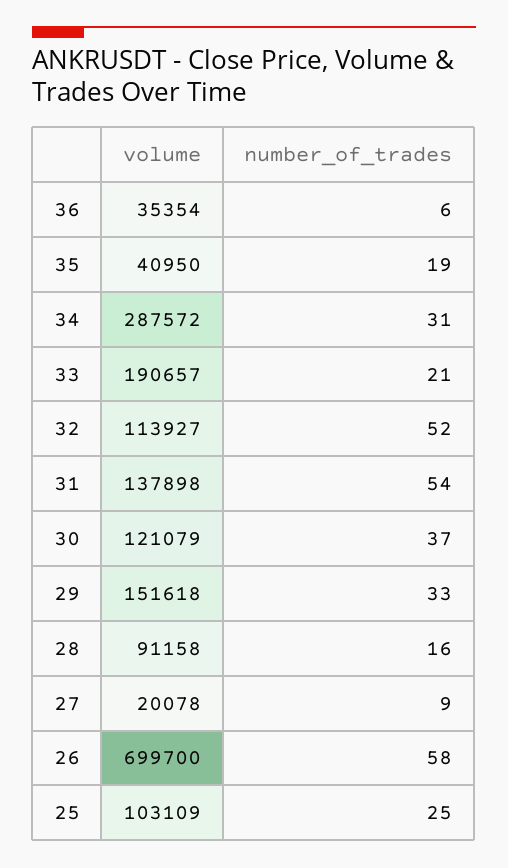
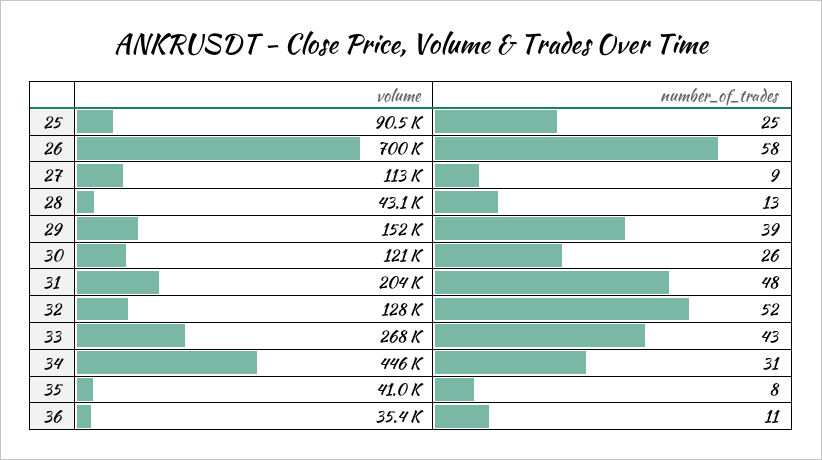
number_of_trades, 36: 6 -> 11
number_of_trades, 35: 19 -> 8
volume, 34: 287572 -> 446000
volume, 33: 190657 -> 268000
number_of_trades, 33: 21 -> 43
volume, 32: 113927 -> 128000
volume, 31: 137898 -> 204000
number_of_trades, 31: 54 -> 48
number_of_trades, 30: 37 -> 26
number_of_trades, 29: 33 -> 39
volume, 28: 91158 -> 43100
number_of_trades, 28: 16 -> 13
volume, 27: 20078 -> 113000
volume, 25: 103109 -> 90500

